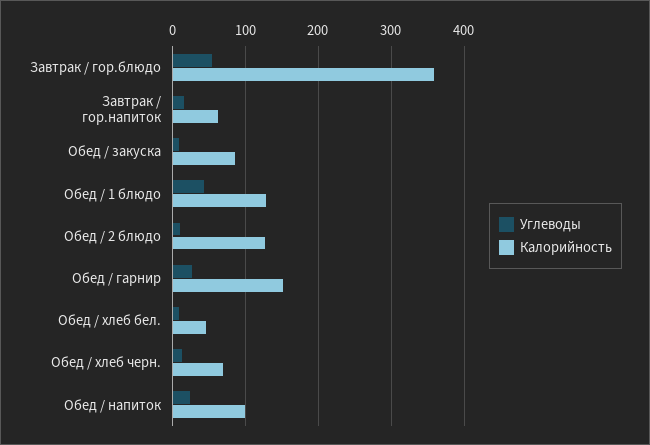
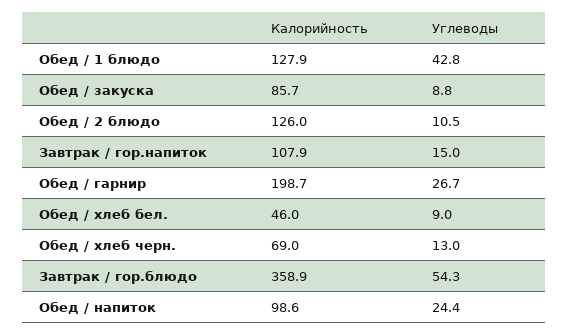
Калорийность, Завтрак / гор.напиток: 60 -> 107.9
Калорийность, Обед / гарнир: 150 -> 198.7

